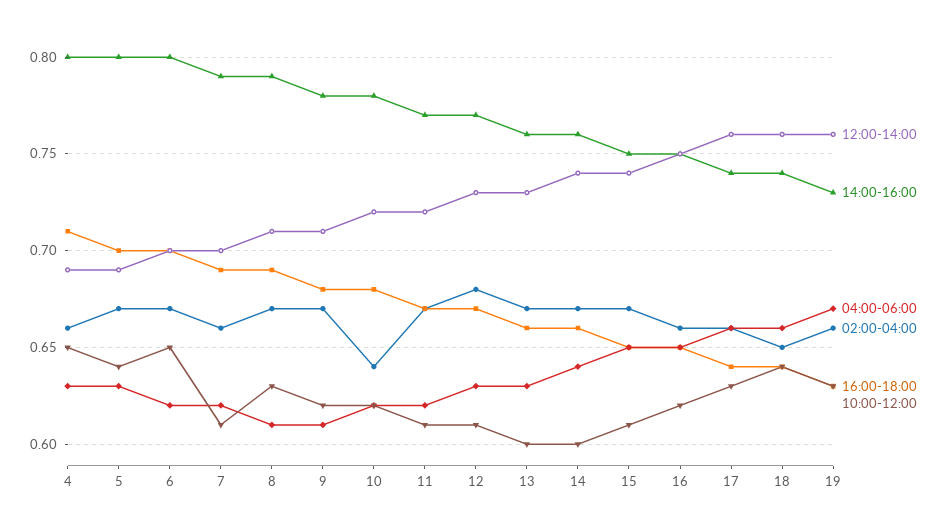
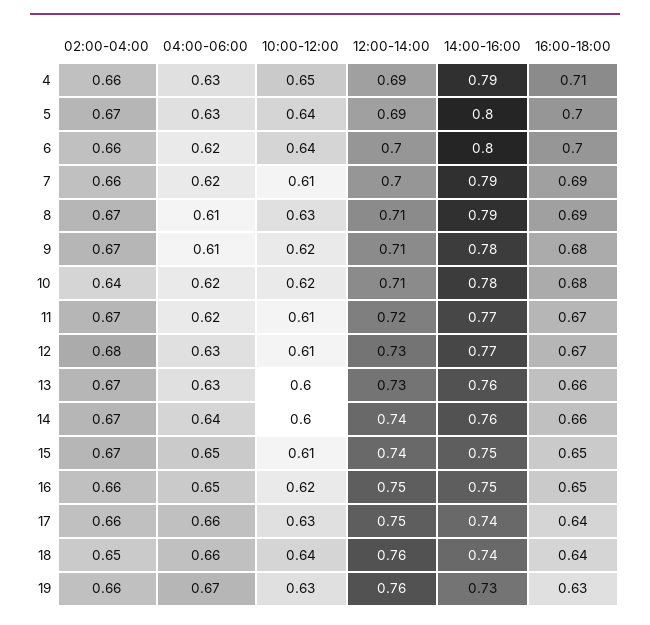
14:00-16:00, 4: 0.8 -> 0.79
02:00-04:00, 6: 0.67 -> 0.66
10:00-12:00, 6: 0.65 -> 0.64
12:00-14:00, 10: 0.72 -> 0.71
12:00-14:00, 17: 0.76 -> 0.75

